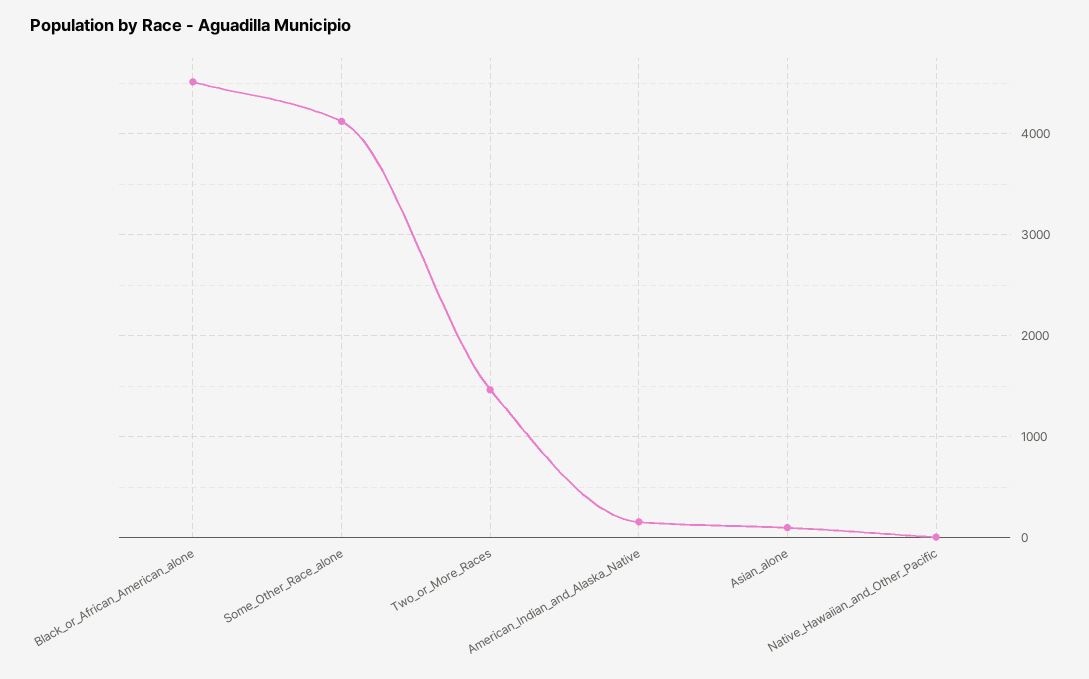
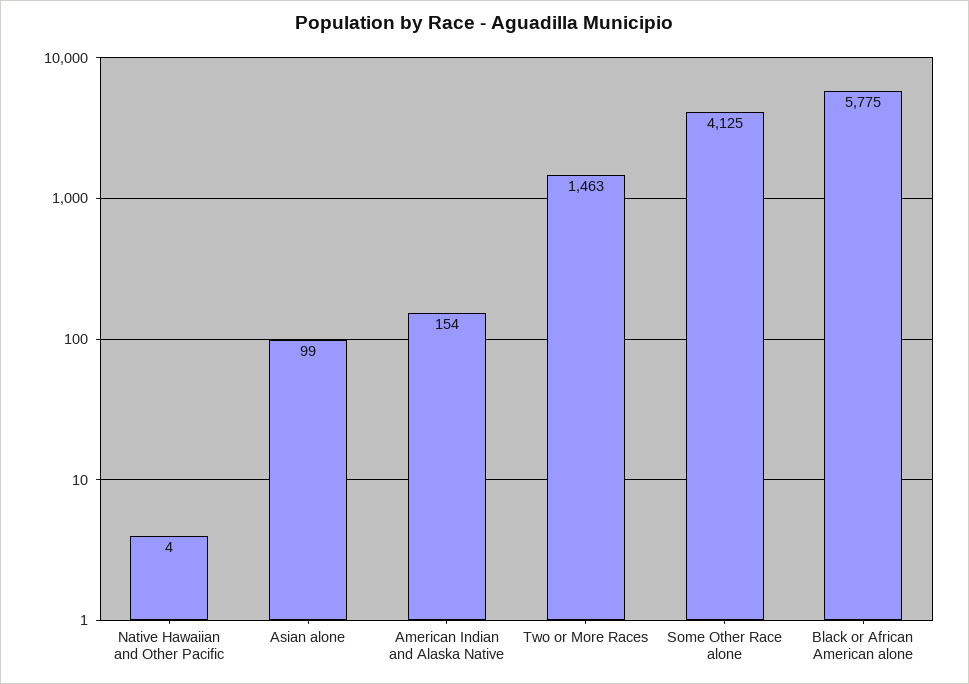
Black_or_African_American_alone: 4500 -> 5775

